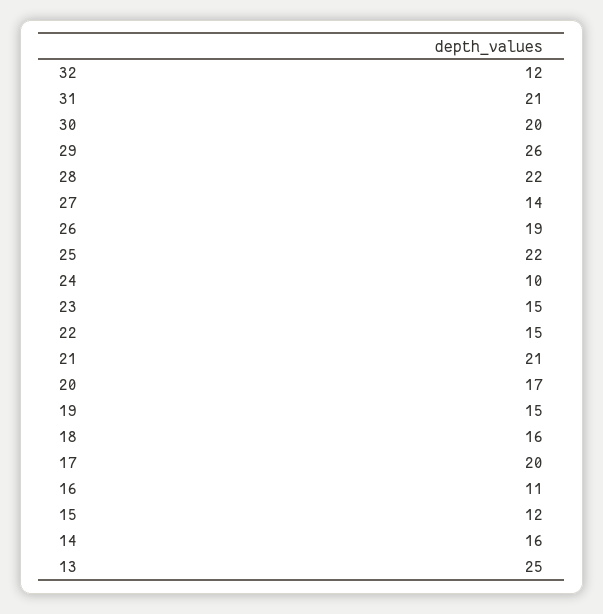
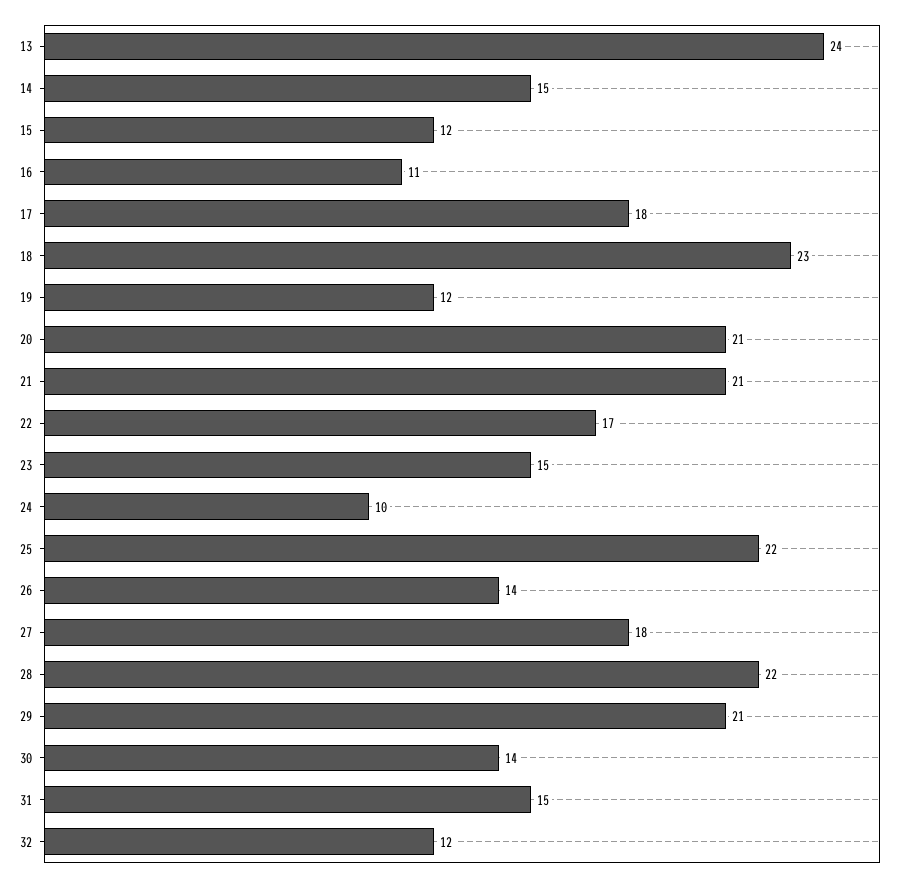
31: 21 -> 15
30: 20 -> 14
29: 26 -> 21
27: 14 -> 18
26: 19 -> 14
22: 15 -> 17
20: 17 -> 21
19: 15 -> 12
18: 16 -> 23
17: 20 -> 18
14: 16 -> 15
13: 25 -> 24

